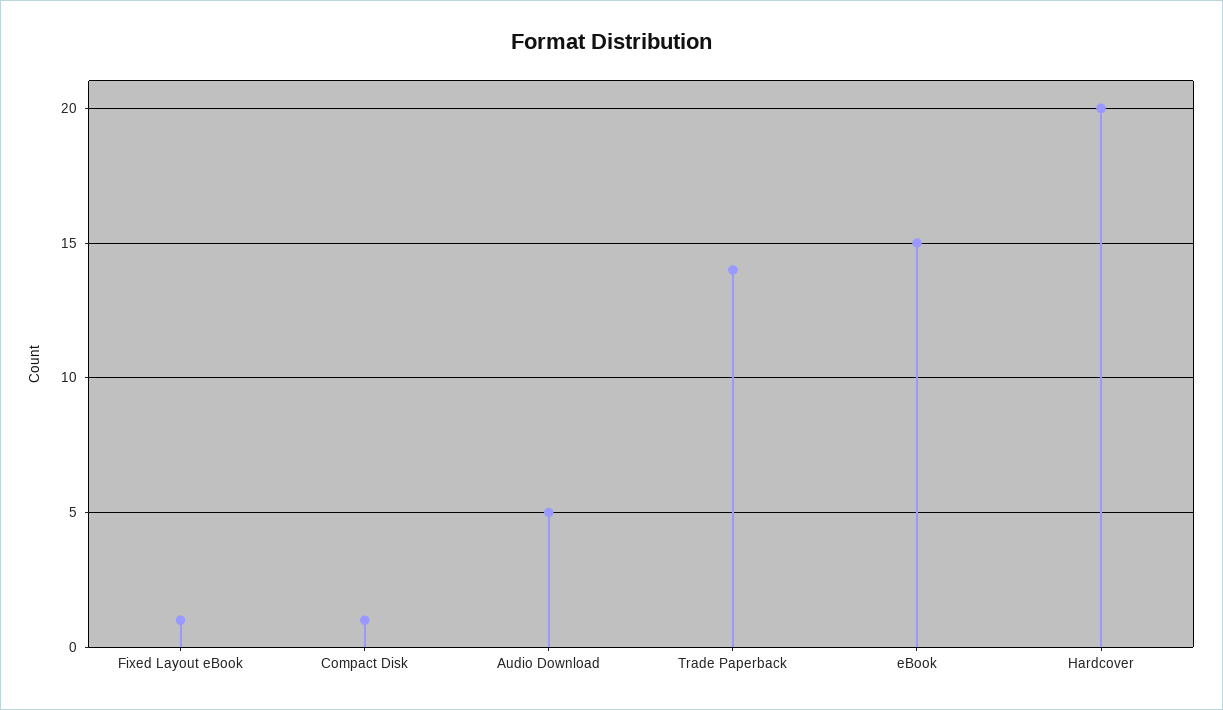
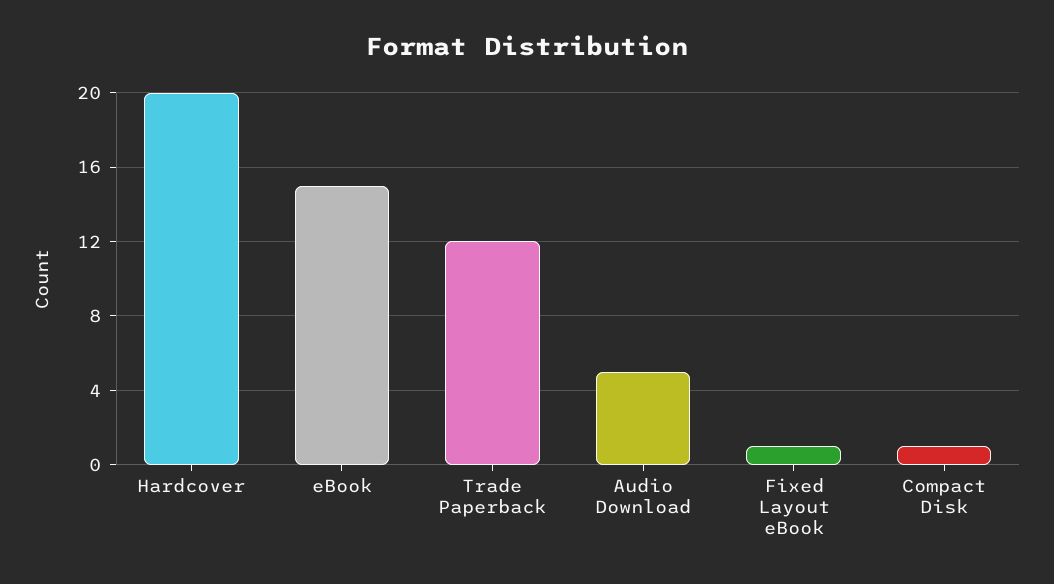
Trade Paperback: 14 -> 12

